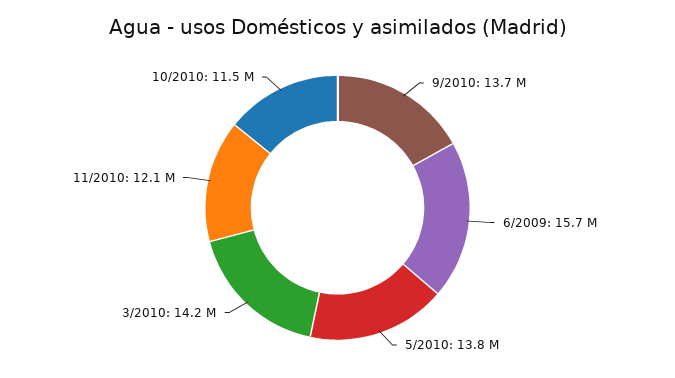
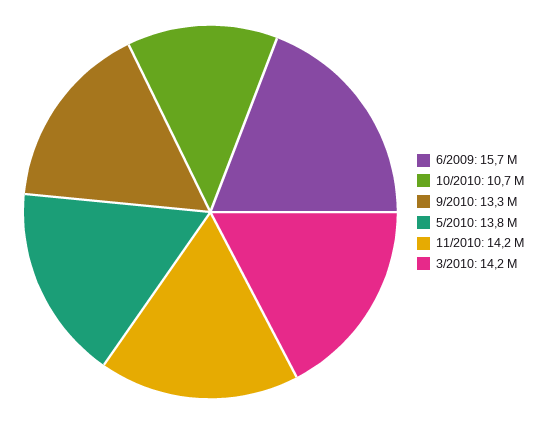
9/2010: 13700000 -> 13300000
11/2010: 12100000 -> 14200000
10/2010: 11500000 -> 10700000

